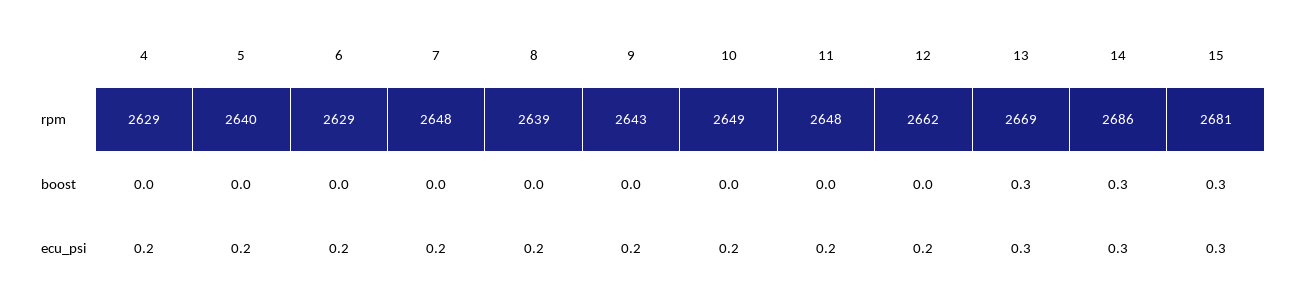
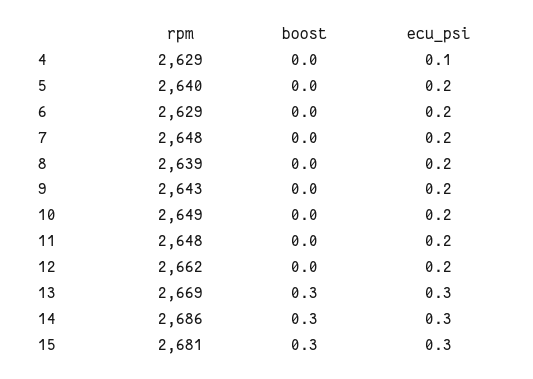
4, ecu_psi: 0.2 -> 0.1

